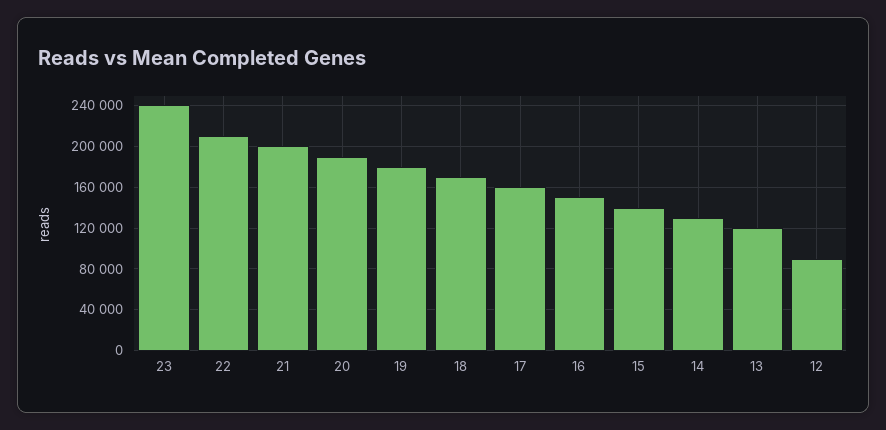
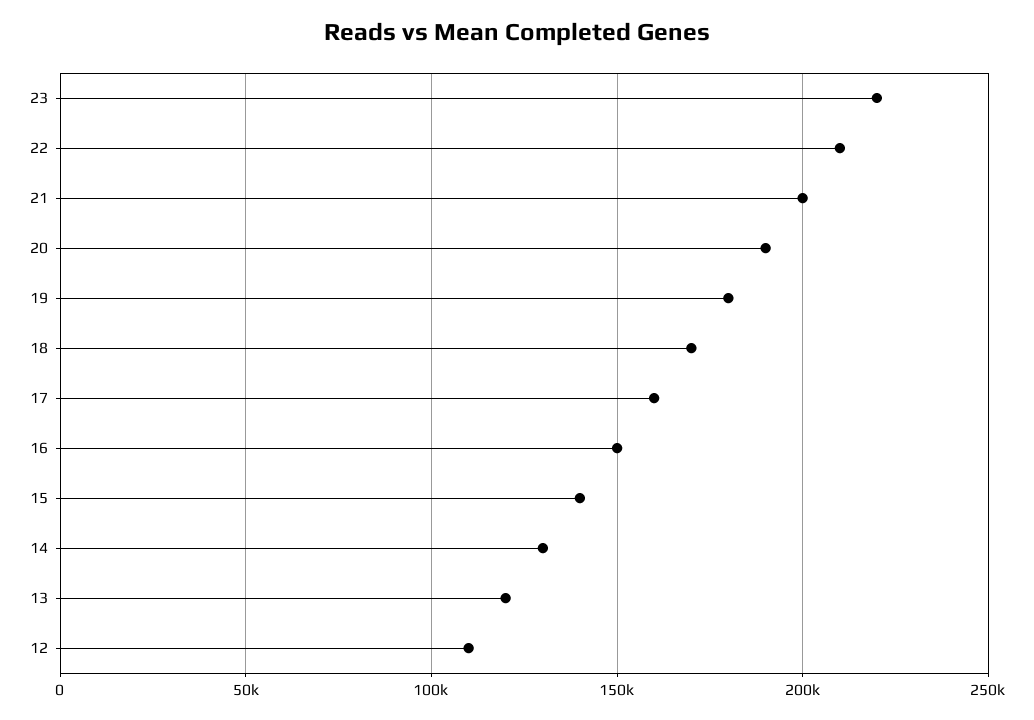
23: 240000 -> 220000
12: 90000 -> 110000

